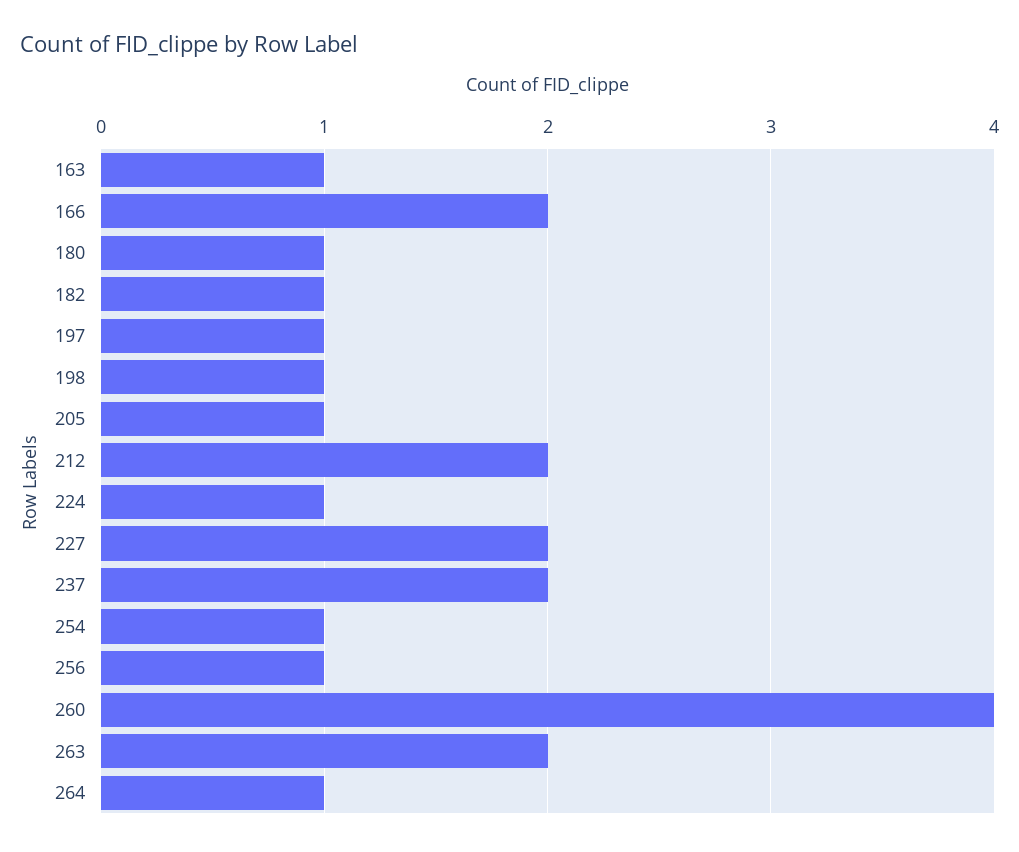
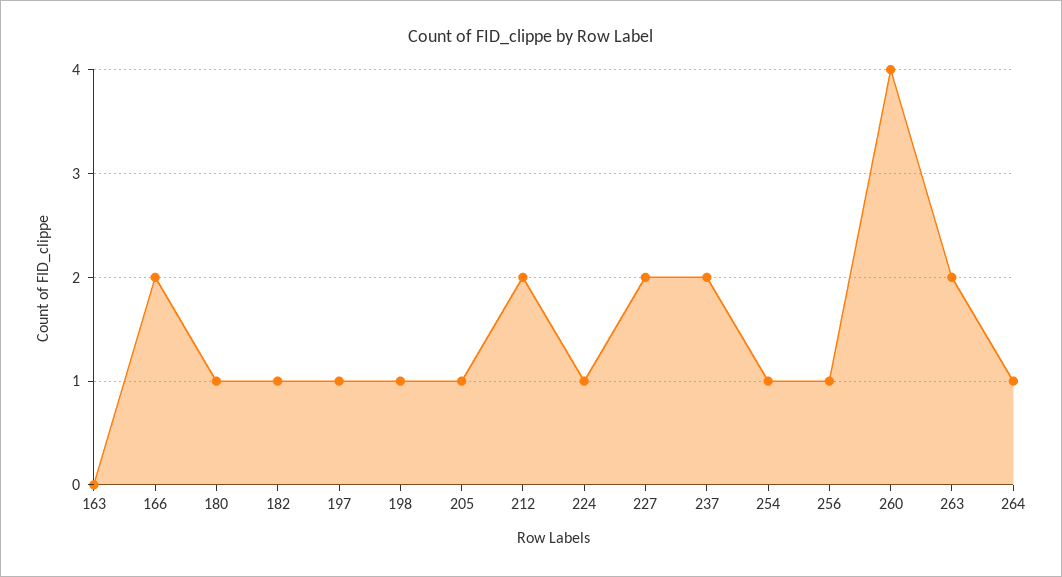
163: 1 -> 0

